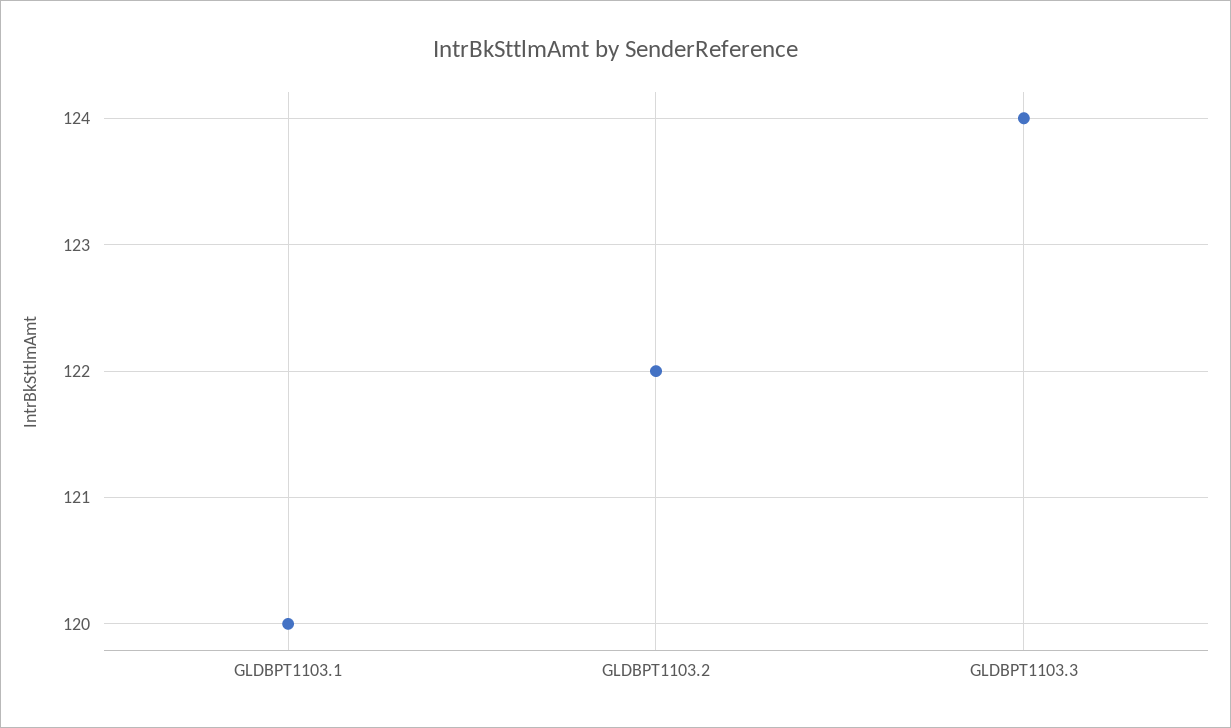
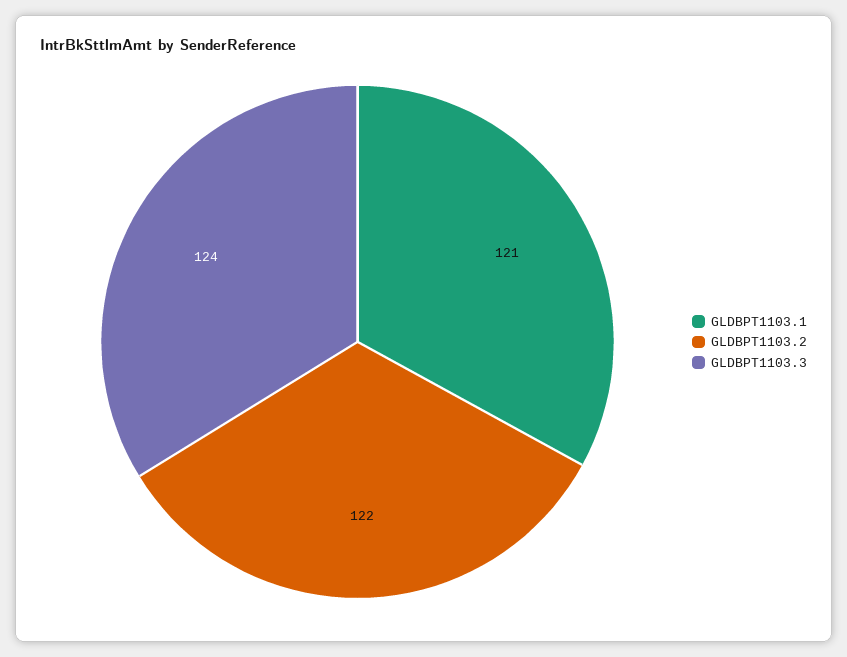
GLDBPT1103.1: 120 -> 121

